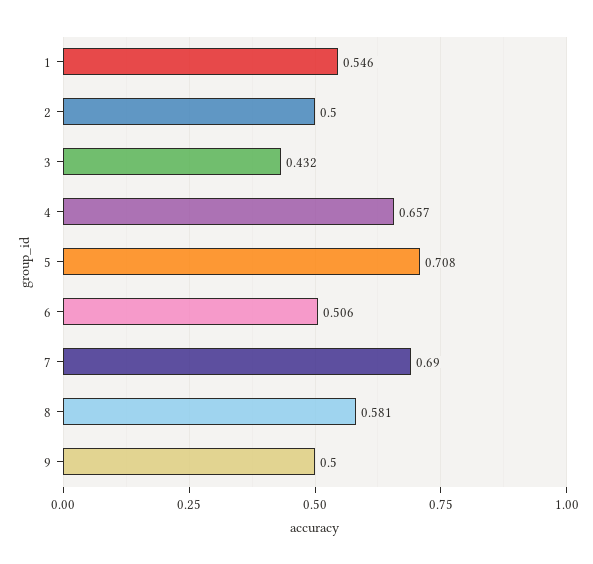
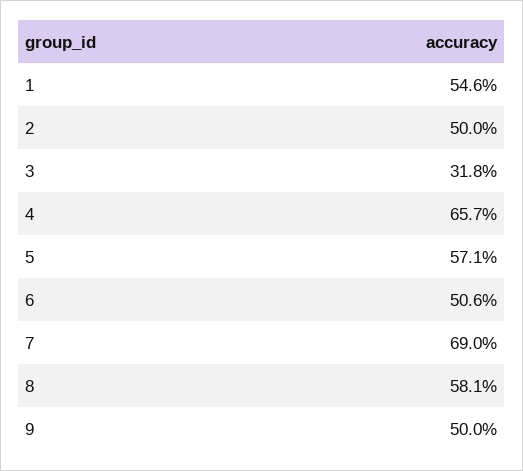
3: 0.432 -> 0.318
5: 0.708 -> 0.571

